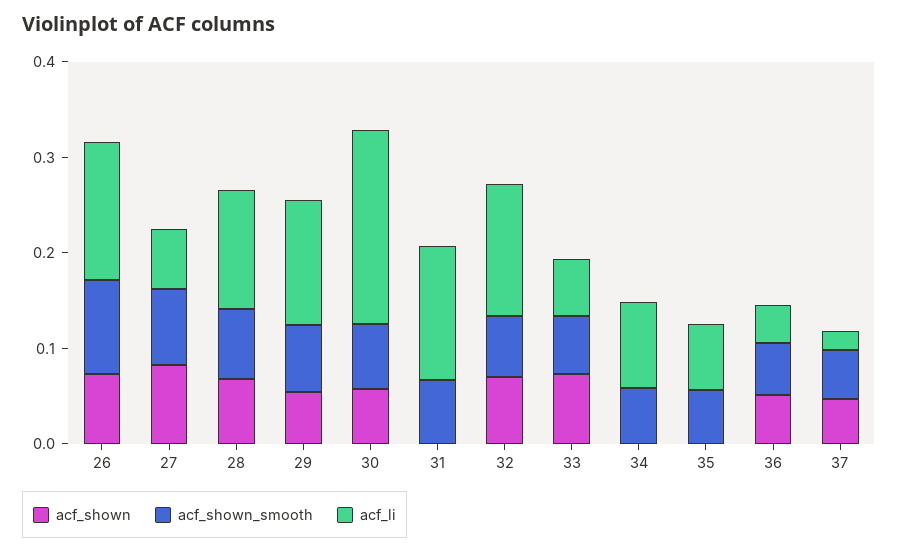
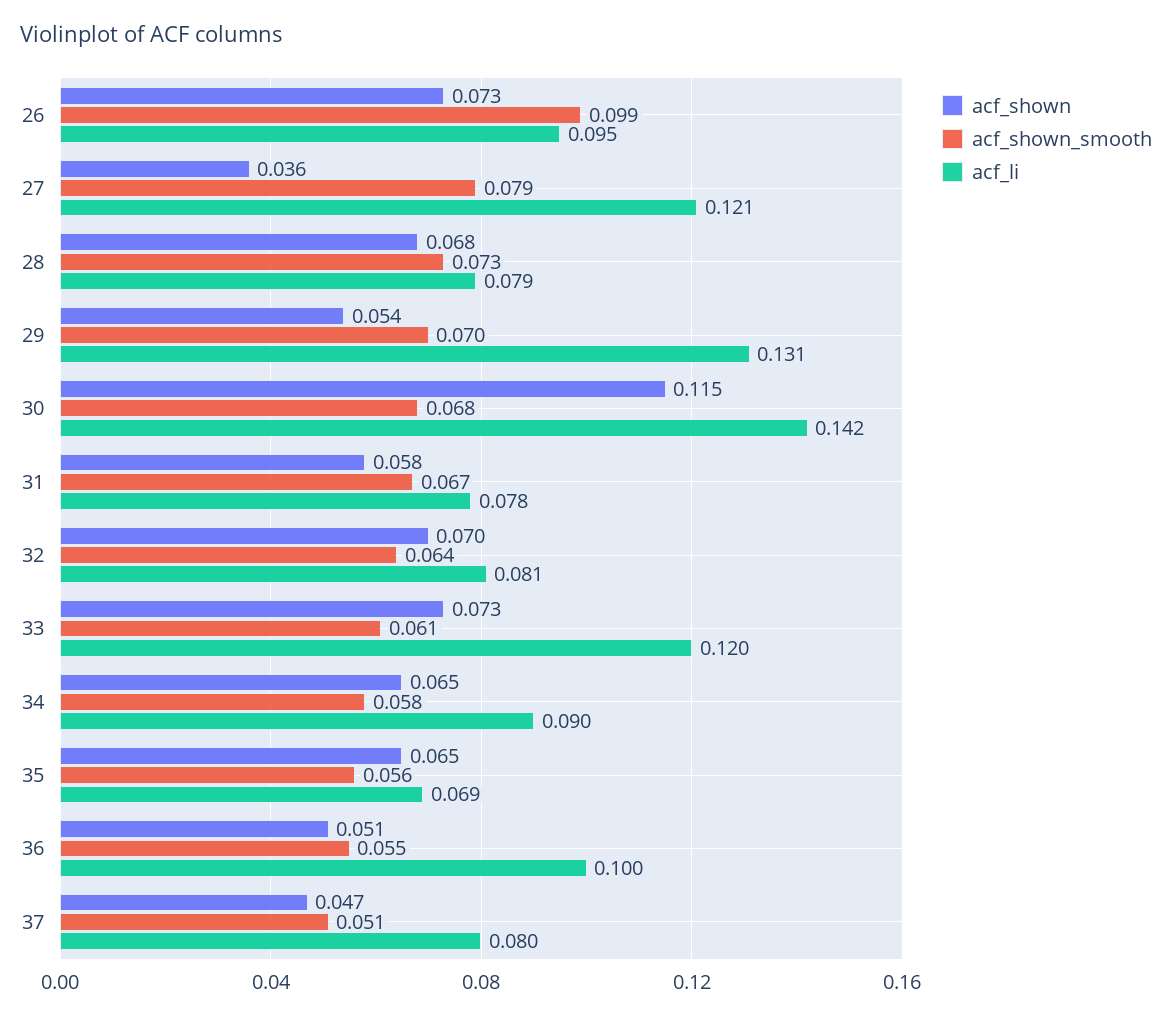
acf_li, 26: 0.14 -> 0.095
acf_shown, 27: 0.08 -> 0.036
acf_li, 27: 0.06 -> 0.121
acf_li, 28: 0.12 -> 0.079
acf_shown, 30: 0.06 -> 0.115
acf_li, 30: 0.2 -> 0.142
acf_shown, 31: 0 -> 0.058
acf_li, 31: 0.14 -> 0.078
acf_li, 32: 0.14 -> 0.081
acf_li, 33: 0.06 -> 0.12
acf_shown, 34: 0 -> 0.065
acf_shown, 35: 0 -> 0.065
acf_li, 36: 0.04 -> 0.1
acf_li, 37: 0.02 -> 0.08

